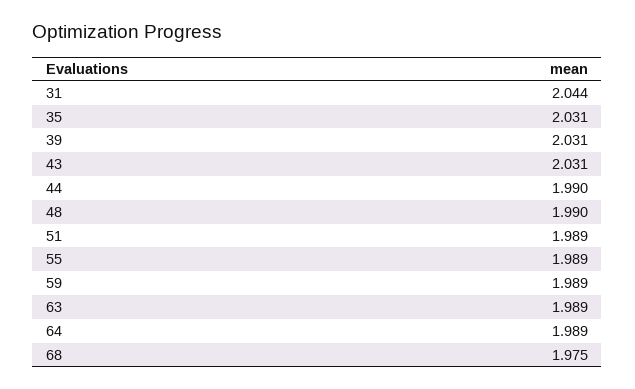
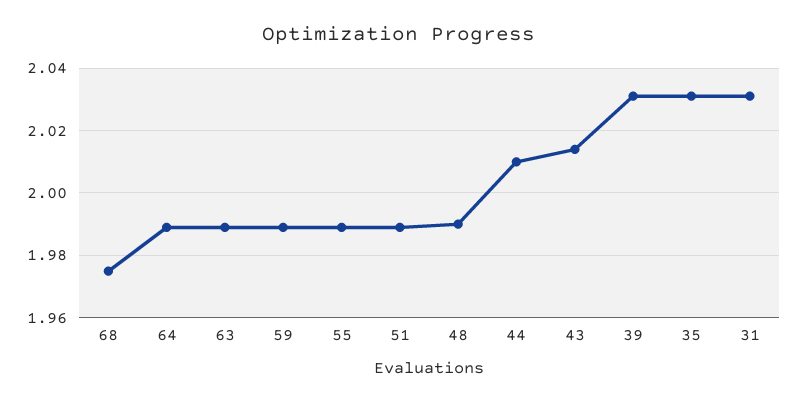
31: 2.044 -> 2.03
43: 2.031 -> 2.015
44: 1.99 -> 2.01

